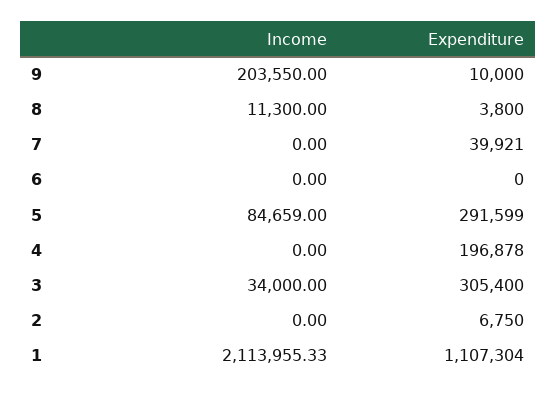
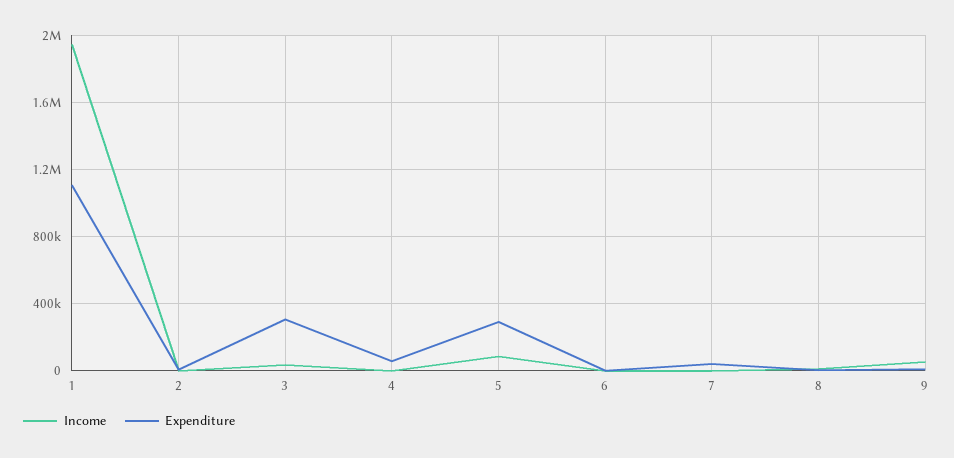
Income, 9: 203550 -> 50000
Expenditure, 4: 196878 -> 50000
Income, 1: 2113955.33 -> 1950000

